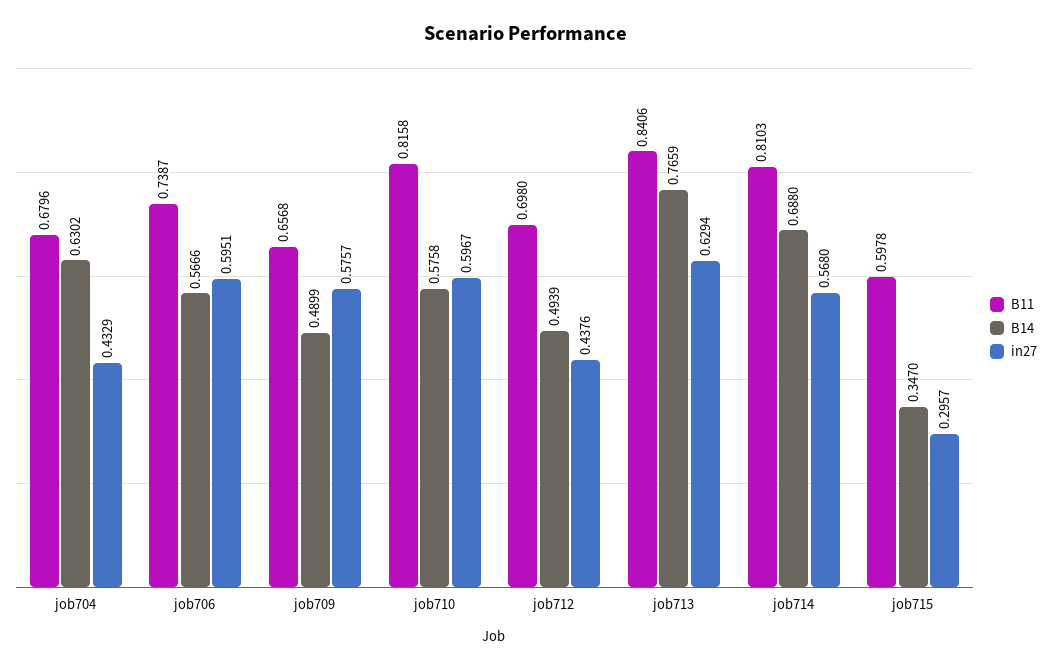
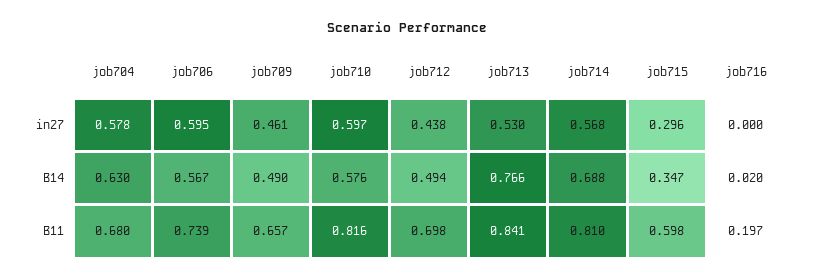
in27, job704: 0.4329 -> 0.578
in27, job709: 0.5757 -> 0.461
in27, job713: 0.6294 -> 0.53
in27, job716: none -> 0
B14, job716: none -> 0.02
B11, job716: none -> 0.197

